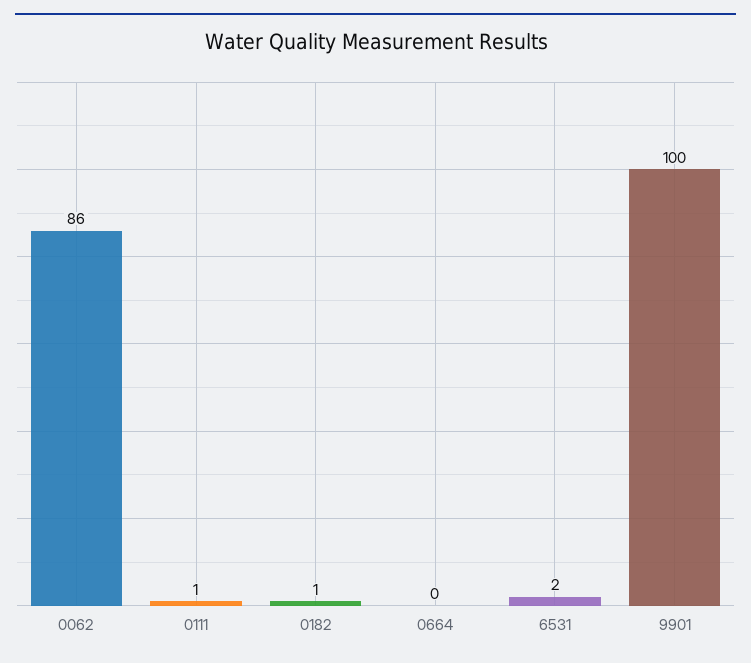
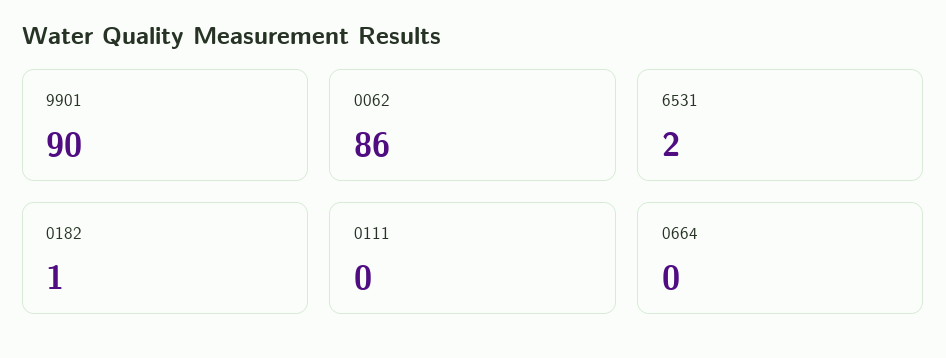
0111: 1 -> 0
9901: 100 -> 90

